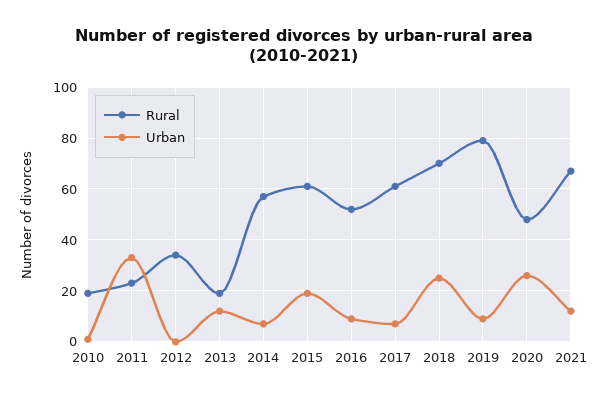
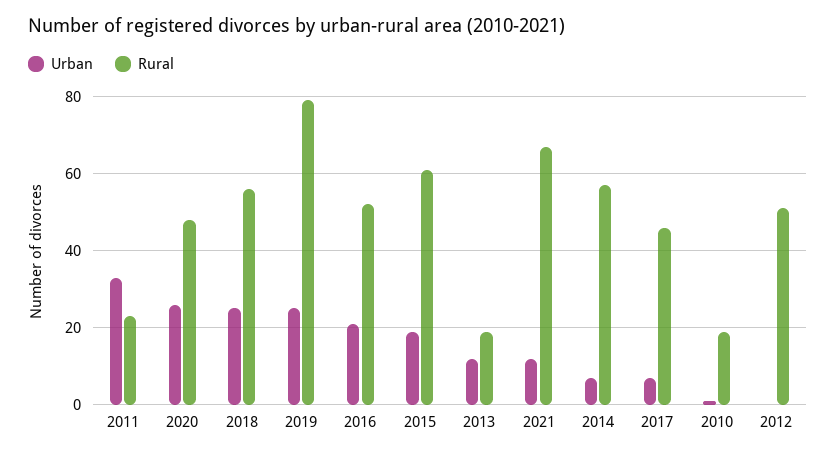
Rural, 2012: 35 -> 50
Urban, 2016: 10 -> 20
Rural, 2017: 60 -> 45
Rural, 2018: 70 -> 55
Urban, 2019: 10 -> 25

